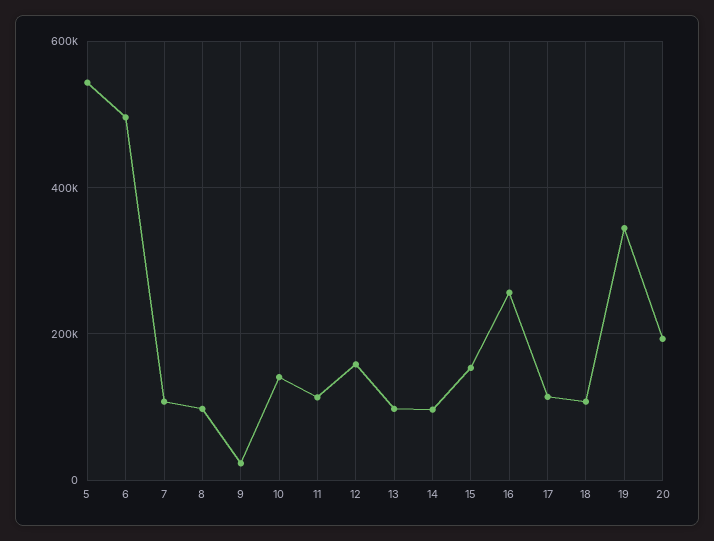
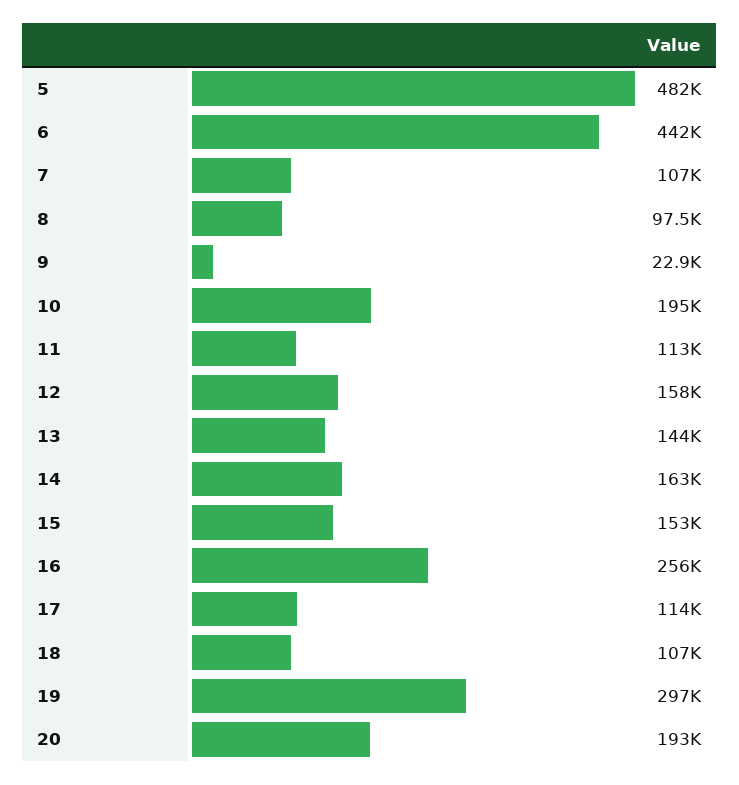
5: 540000 -> 482000
6: 500000 -> 442000
10: 140000 -> 195000
13: 100000 -> 144000
14: 100000 -> 163000
19: 340000 -> 297000

